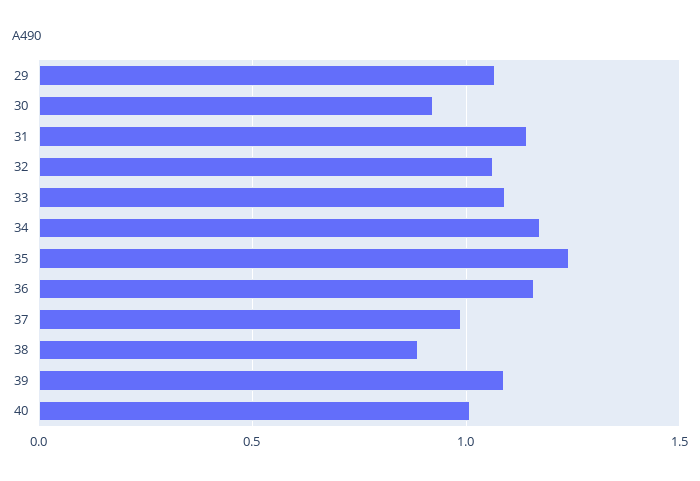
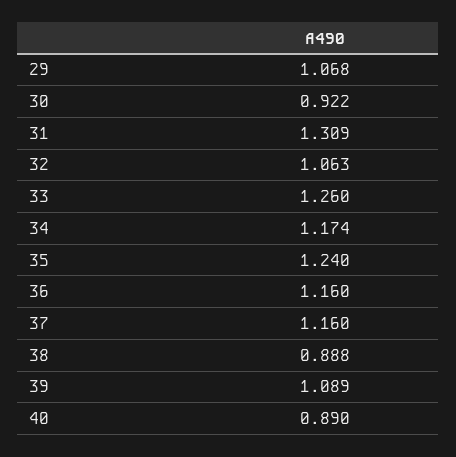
31: 1.15 -> 1.309
33: 1.1 -> 1.26
37: 1 -> 1.16
40: 1 -> 0.89

